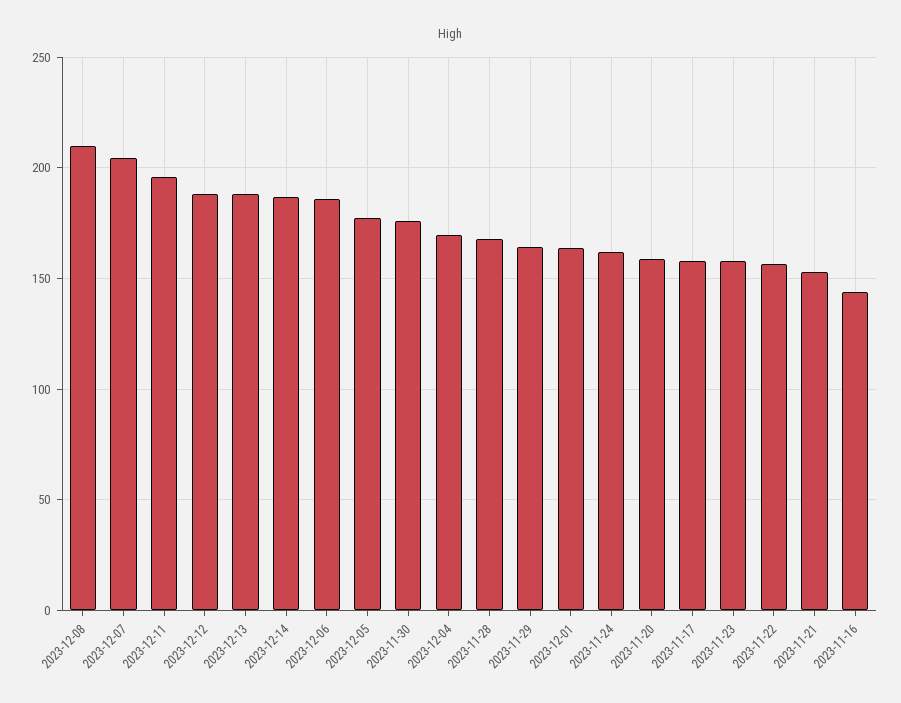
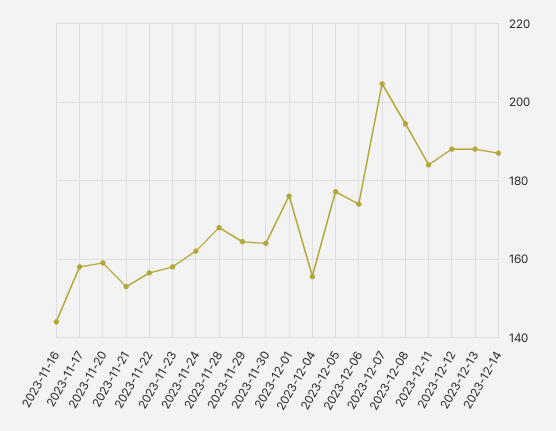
2023-12-08: 210 -> 194
2023-12-11: 195 -> 184
2023-12-06: 185 -> 174
2023-11-30: 175 -> 164
2023-12-04: 170 -> 156
2023-12-01: 165 -> 176

